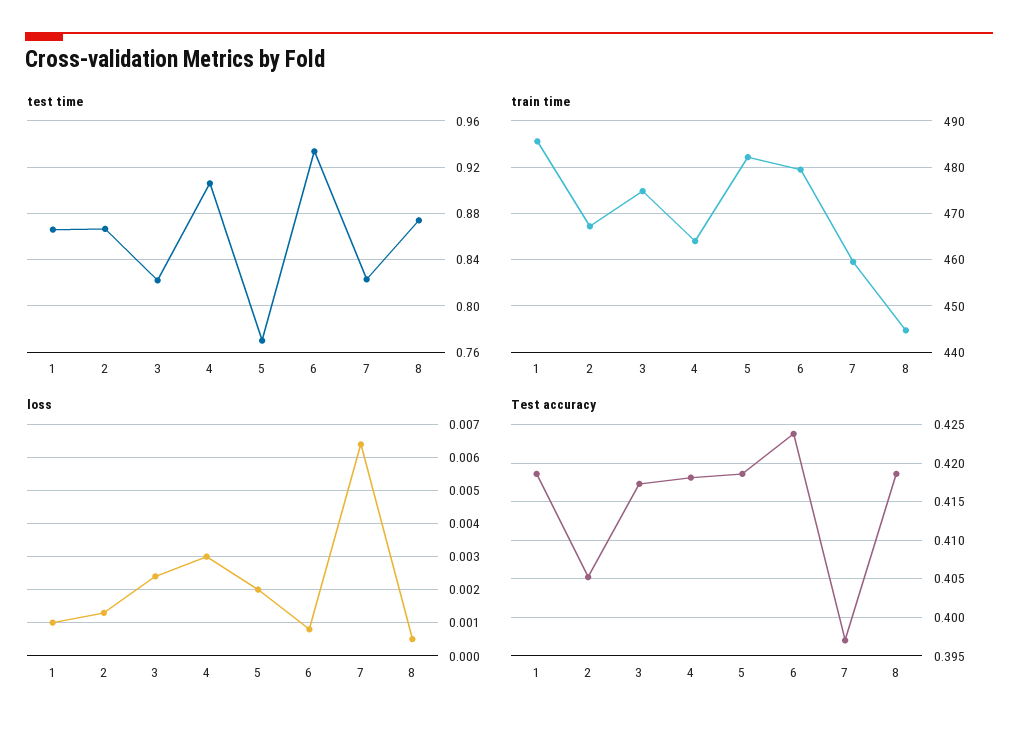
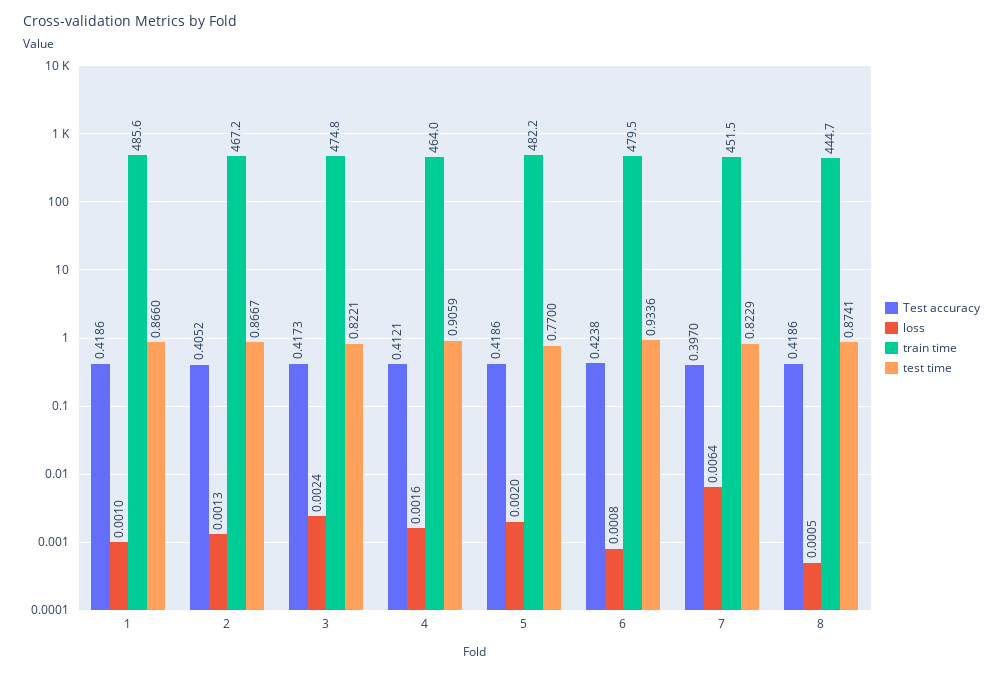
train time, 7: 460 -> 451.5
loss, 4: 0.003 -> 0.0016
Test accuracy, 4: 0.418 -> 0.4121

